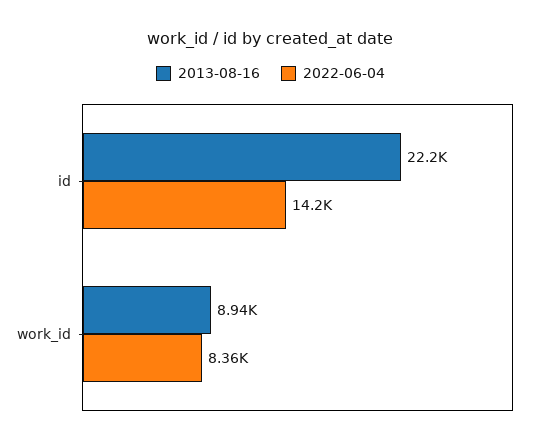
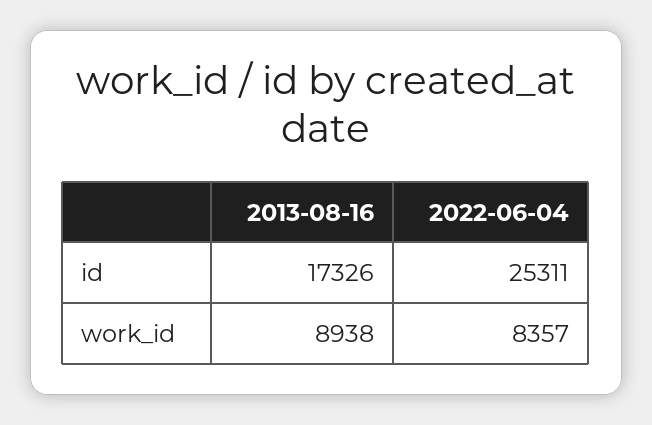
2013-08-16, id: 22200 -> 17326
2022-06-04, id: 14200 -> 25311

